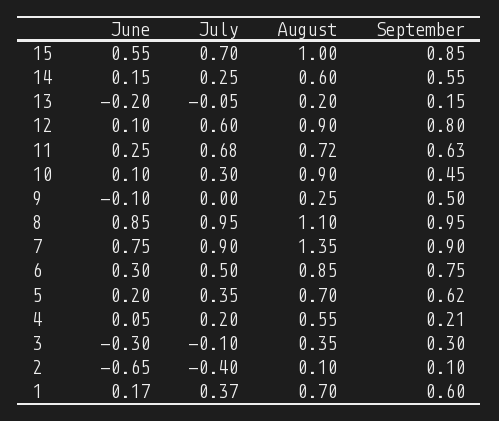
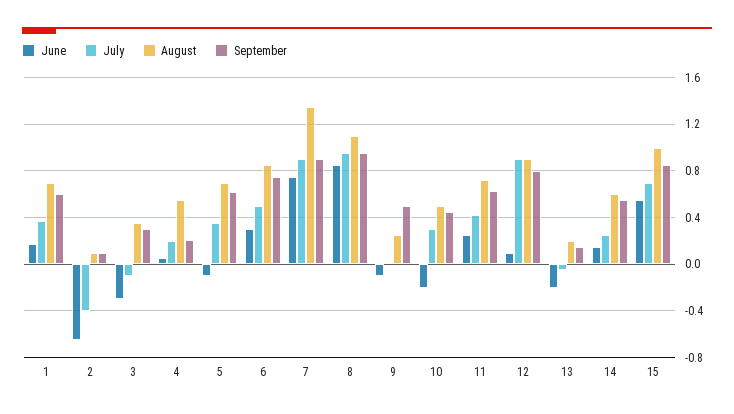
July, 12: 0.6 -> 0.9
July, 11: 0.68 -> 0.4
June, 10: 0.1 -> -0.2
August, 10: 0.9 -> 0.5
June, 5: 0.2 -> -0.1

